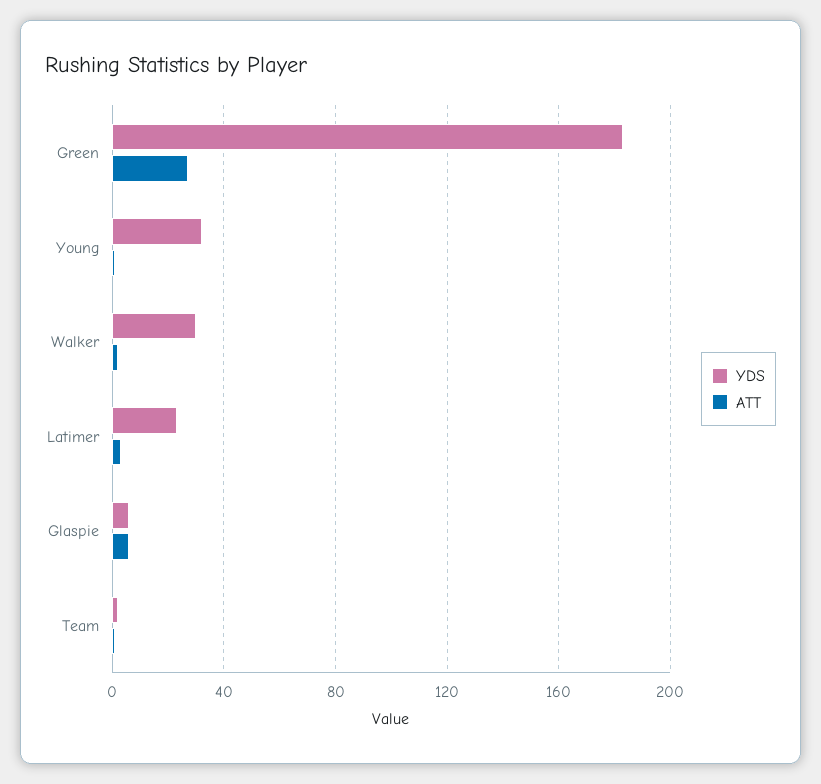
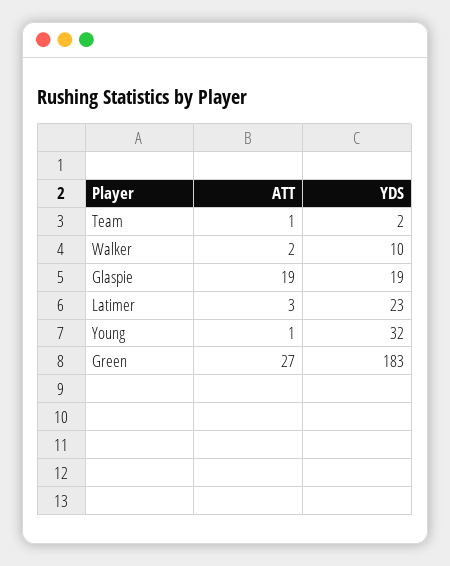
YDS, Walker: 30 -> 10
YDS, Glaspie: 5 -> 19
ATT, Glaspie: 5 -> 19

